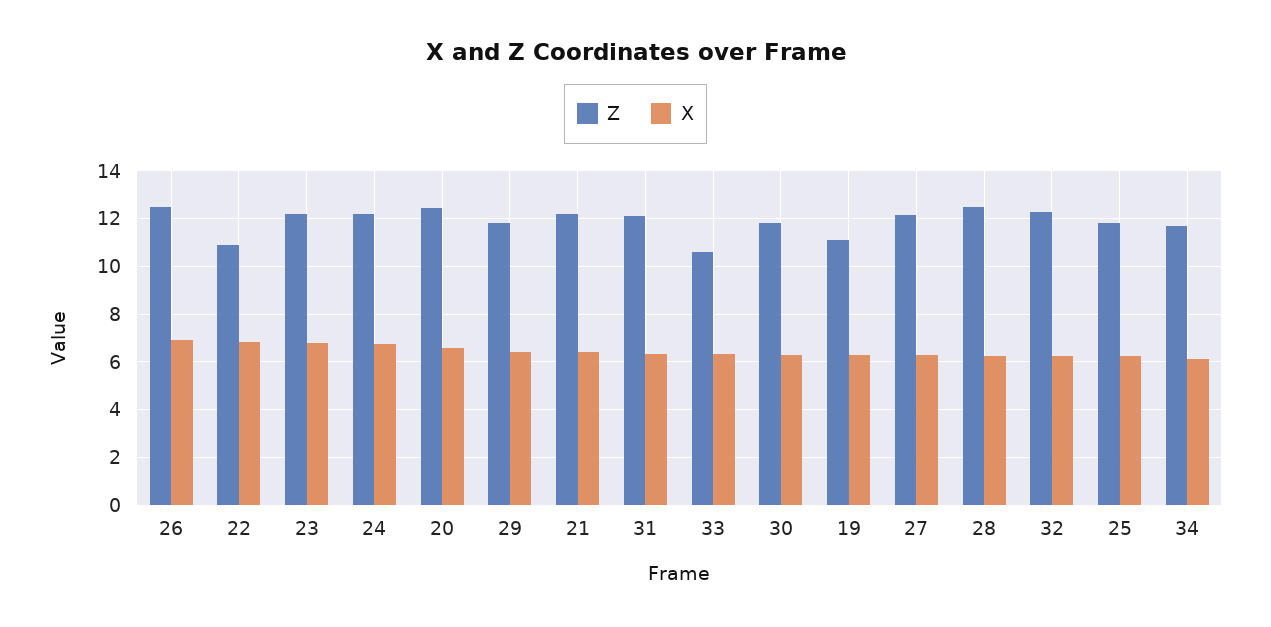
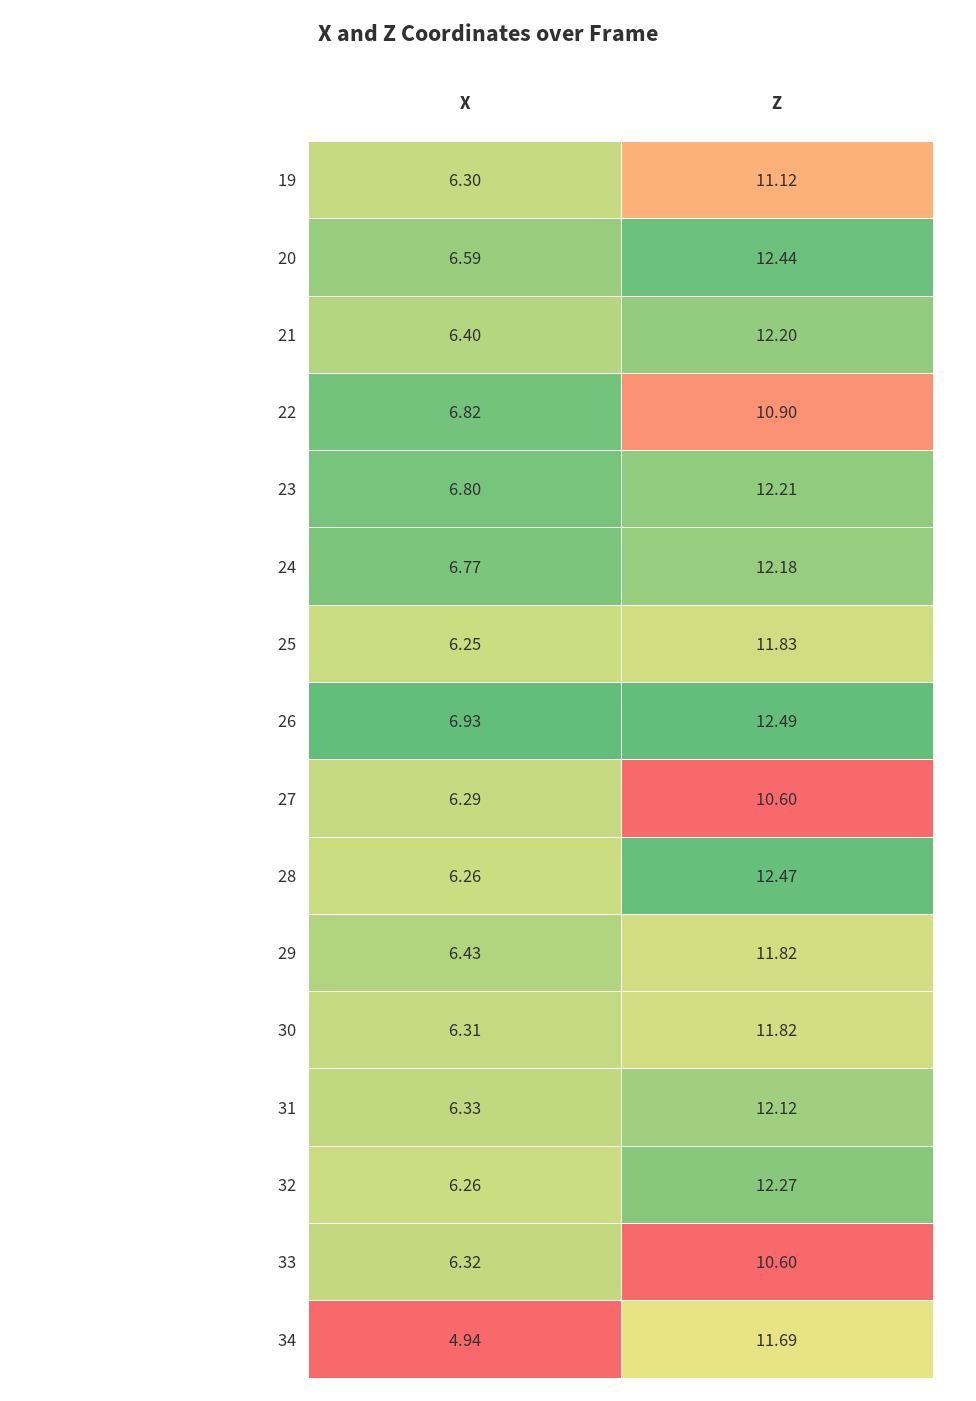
Z, 27: 12 -> 10.6
X, 34: 6 -> 4.94

